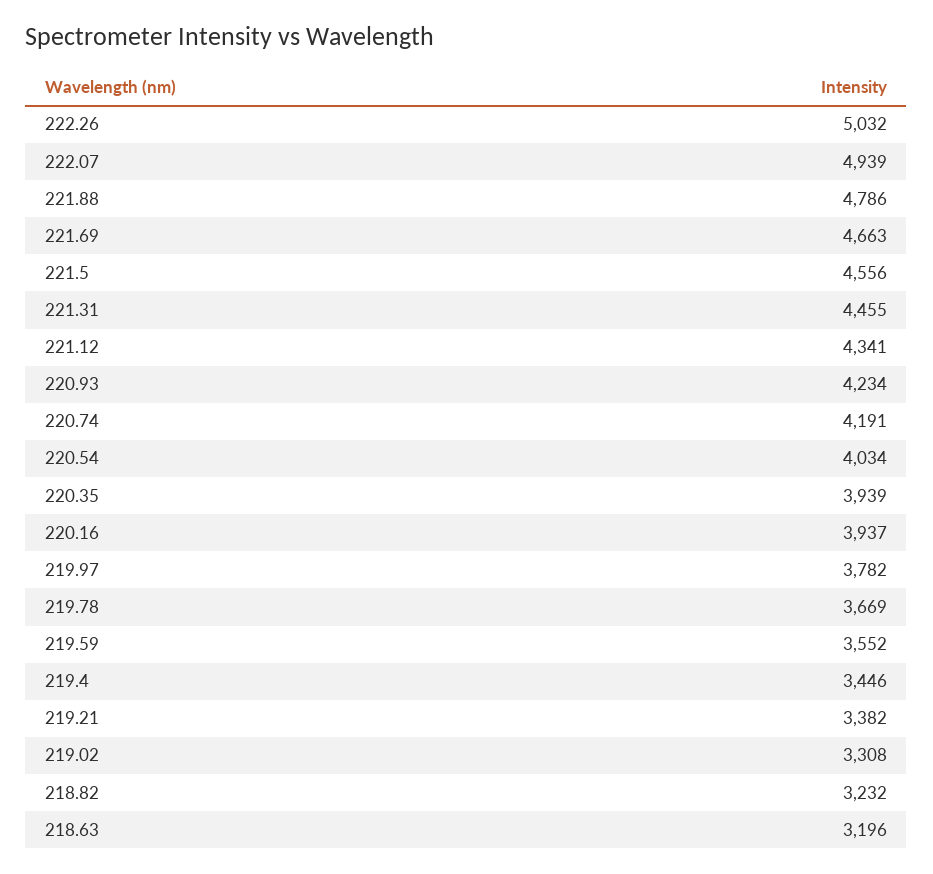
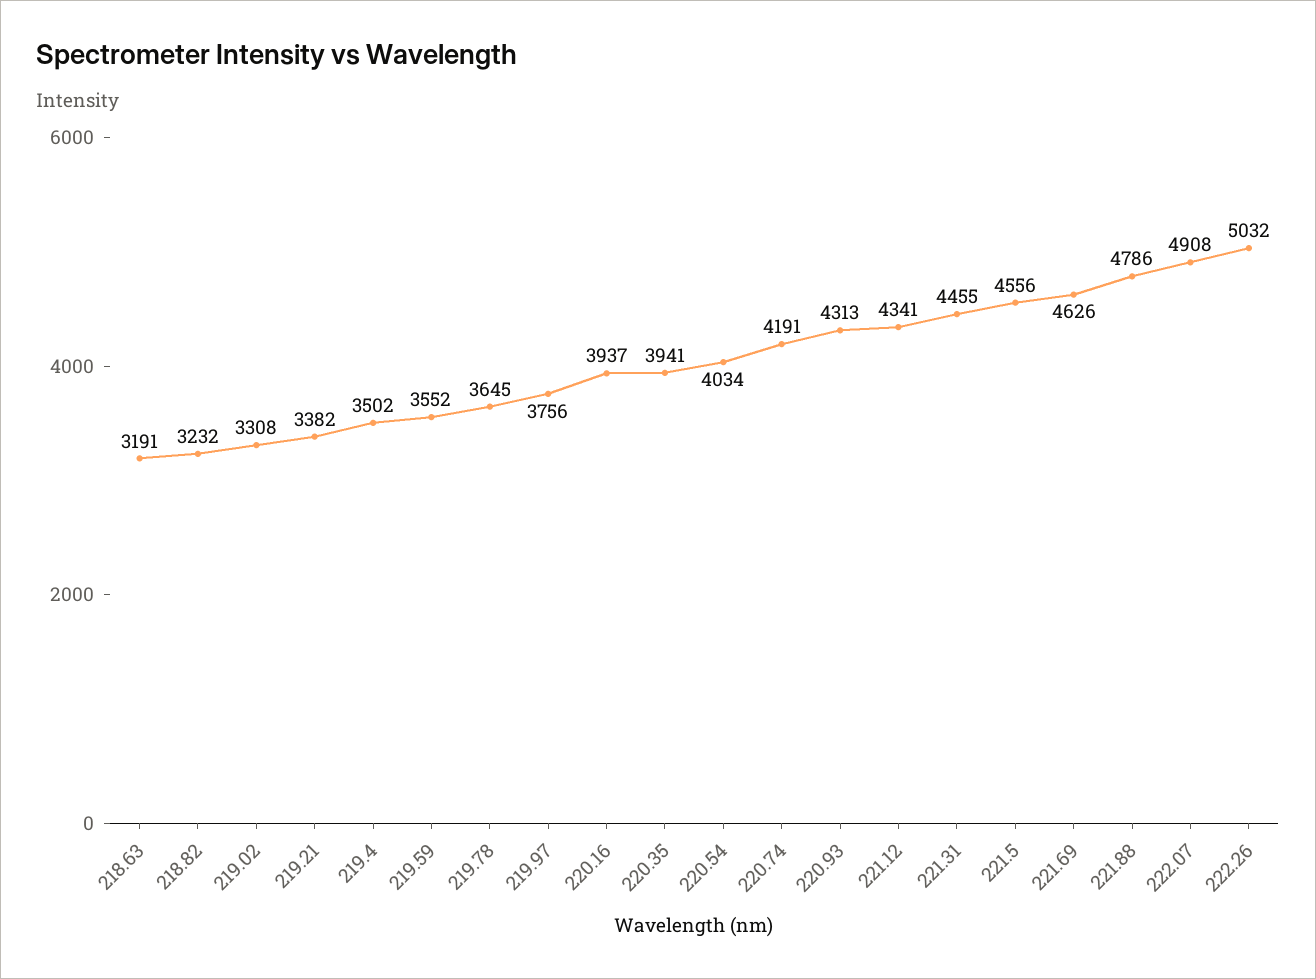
222.07: 4939 -> 4908
221.69: 4663 -> 4626
220.93: 4234 -> 4313
220.35: 3939 -> 3941
219.97: 3782 -> 3756
219.78: 3669 -> 3645
219.4: 3446 -> 3502
218.63: 3196 -> 3191

